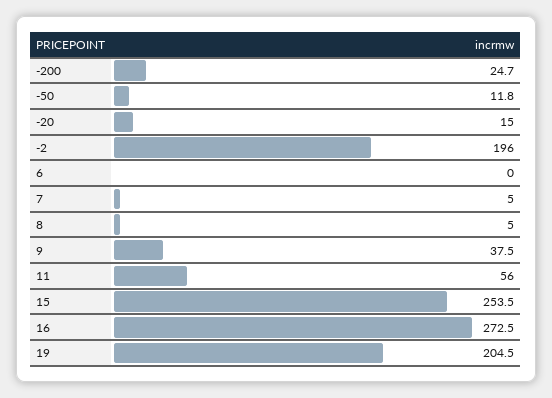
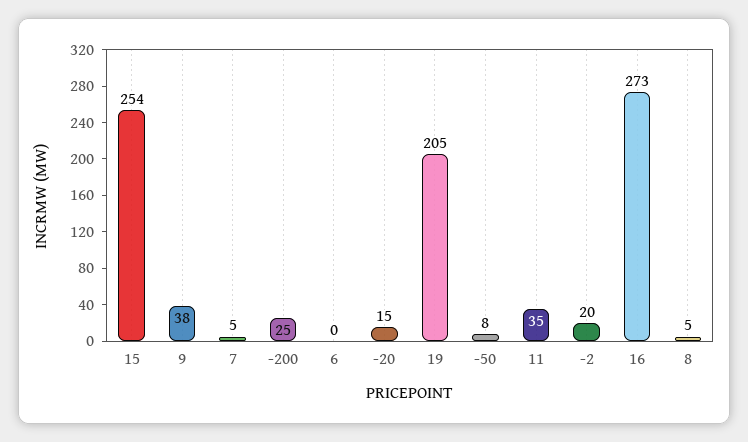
-50: 11.8 -> 8
-2: 196 -> 20
11: 56 -> 35

